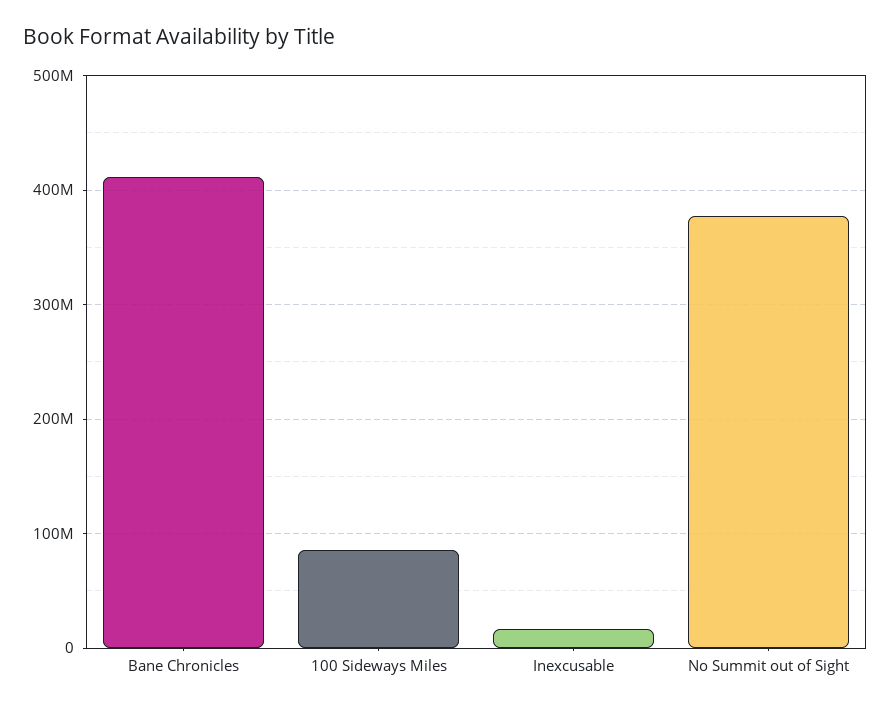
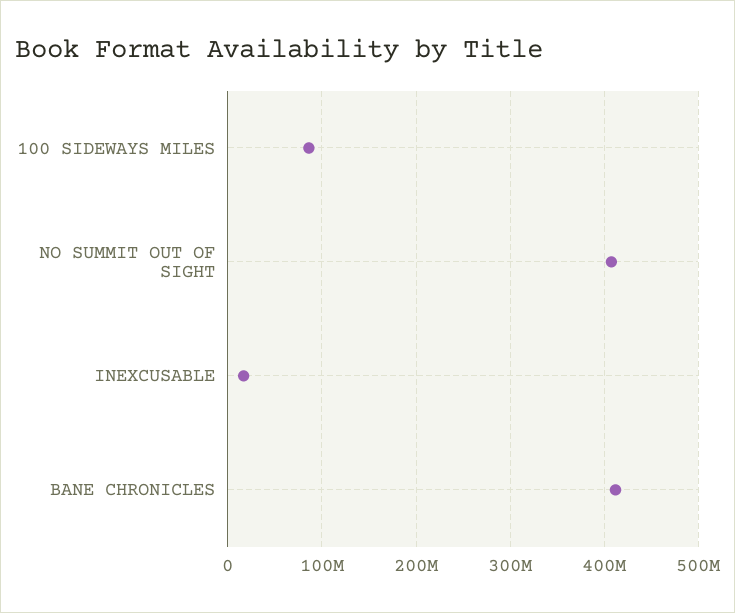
No Summit out of Sight: 380000000 -> 410000000

